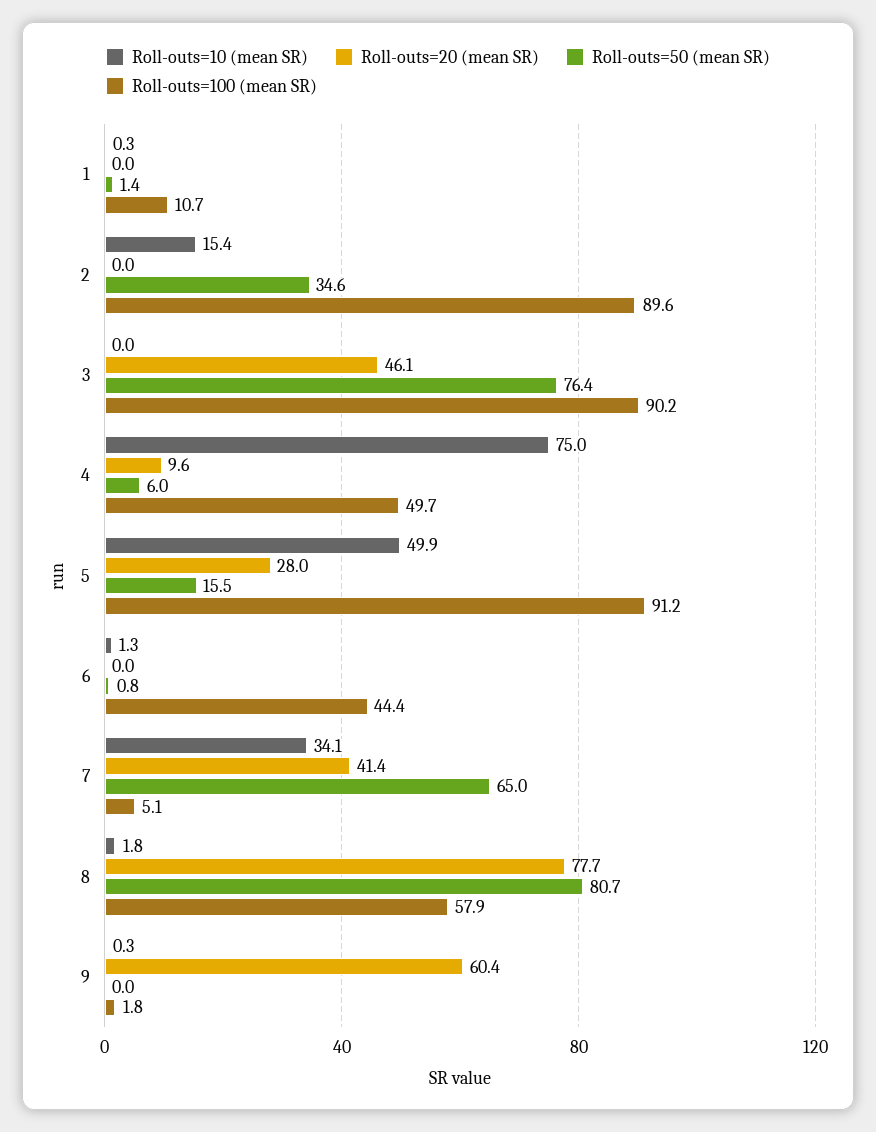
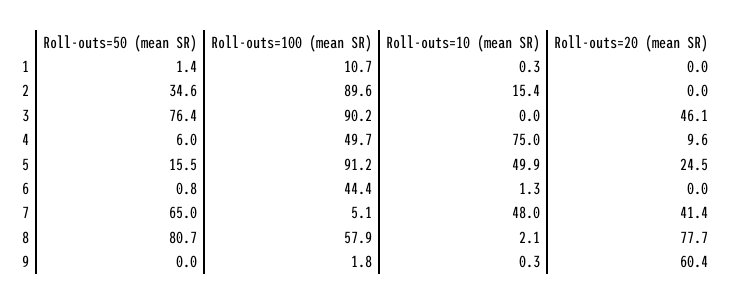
Roll-outs=20 (mean SR), 5: 28 -> 24.5
Roll-outs=10 (mean SR), 7: 34.1 -> 48
Roll-outs=10 (mean SR), 8: 1.8 -> 2.1

